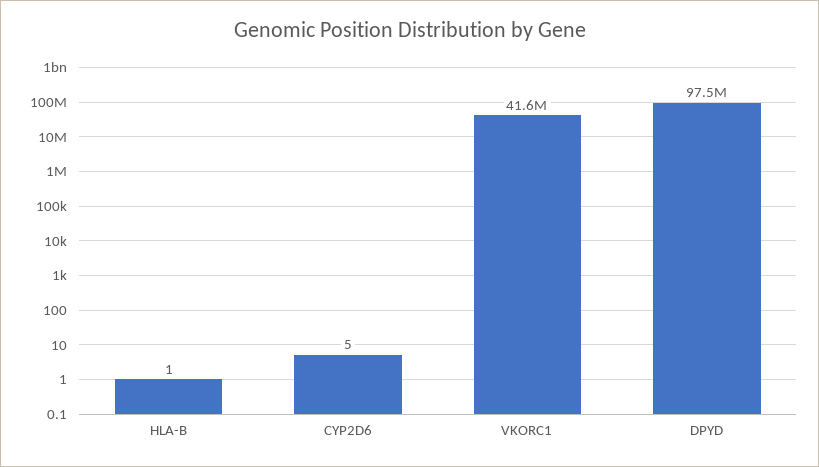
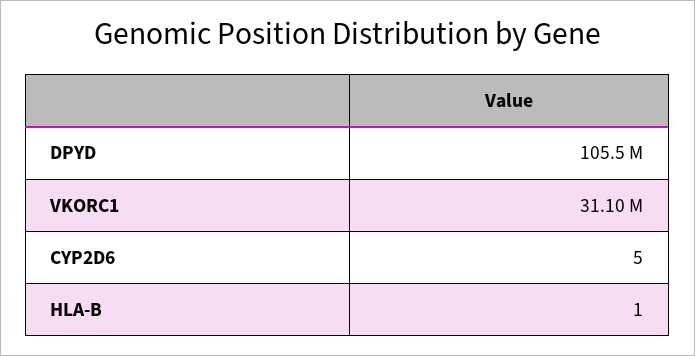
VKORC1: 41600000 -> 31100000
DPYD: 97500000 -> 105500000

